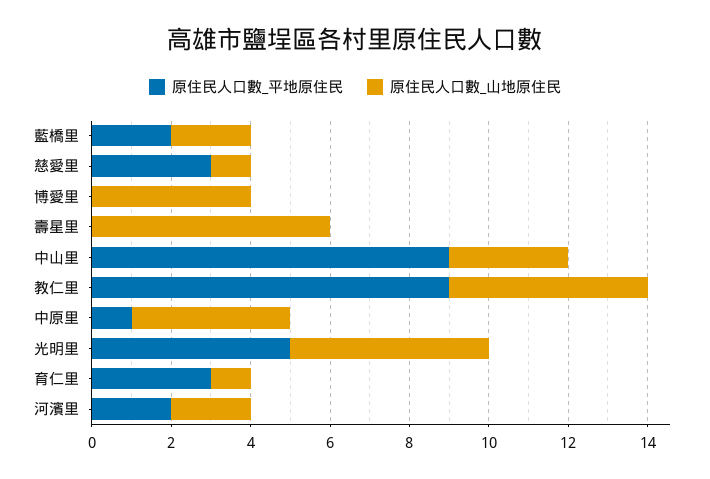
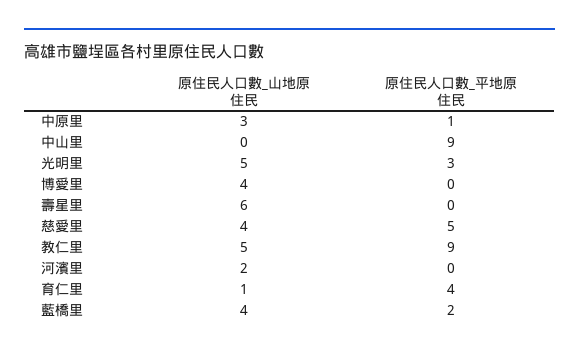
原住民人口數_山地原住民, 藍橋里: 2 -> 4
原住民人口數_平地原住民, 慈愛里: 3 -> 5
原住民人口數_山地原住民, 慈愛里: 1 -> 4
原住民人口數_山地原住民, 中山里: 3 -> 0
原住民人口數_山地原住民, 中原里: 4 -> 3
原住民人口數_平地原住民, 光明里: 5 -> 3
原住民人口數_平地原住民, 育仁里: 3 -> 4
原住民人口數_平地原住民, 河濱里: 2 -> 0

